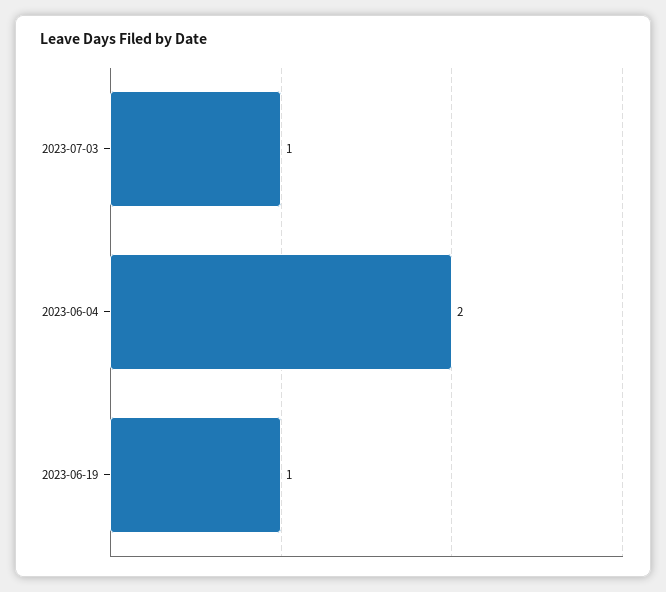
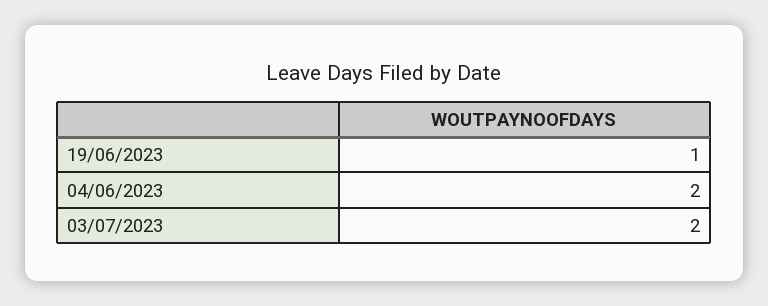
2023-07-03: 1 -> 2

